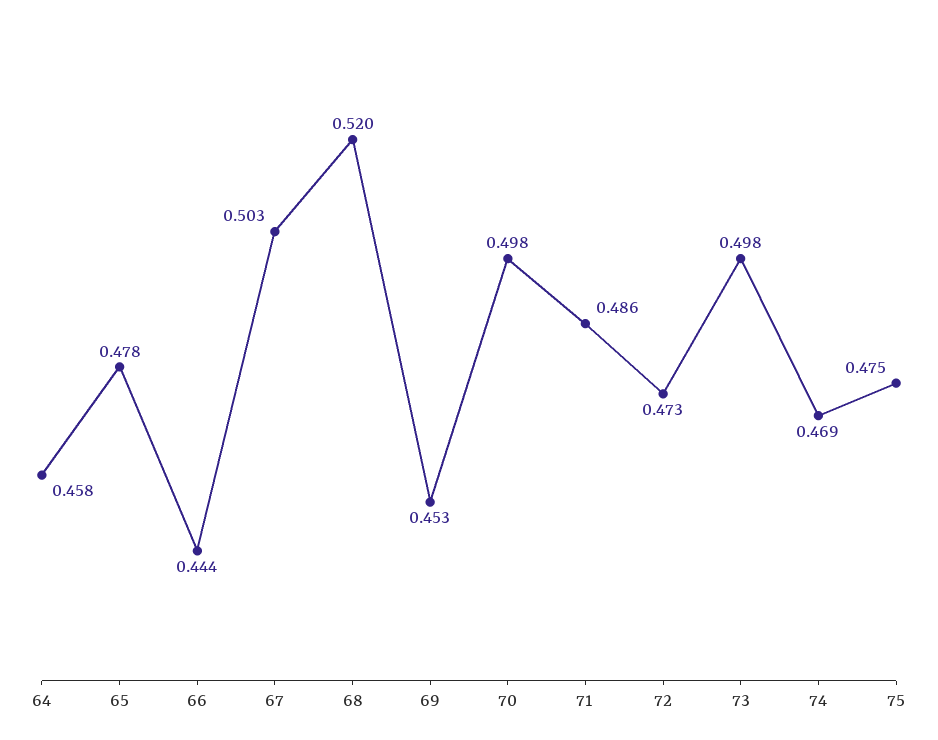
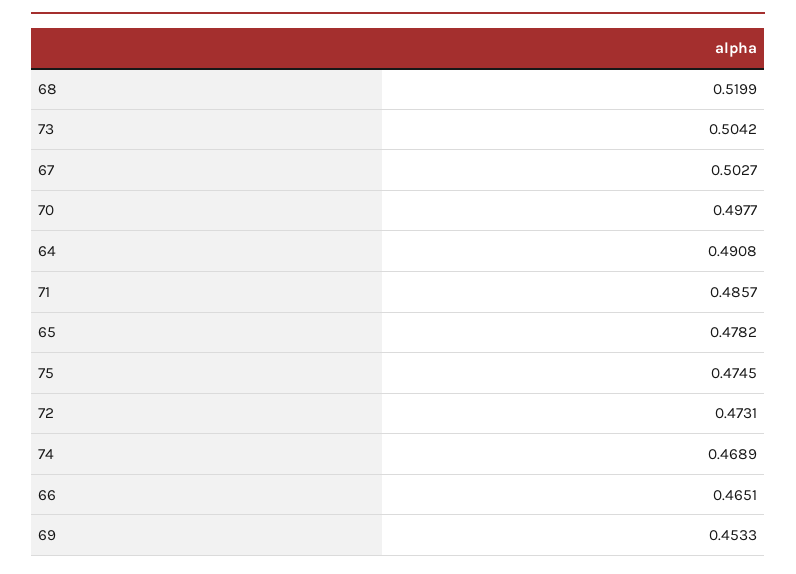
64: 0.458 -> 0.4908
66: 0.444 -> 0.4651
73: 0.498 -> 0.5042

